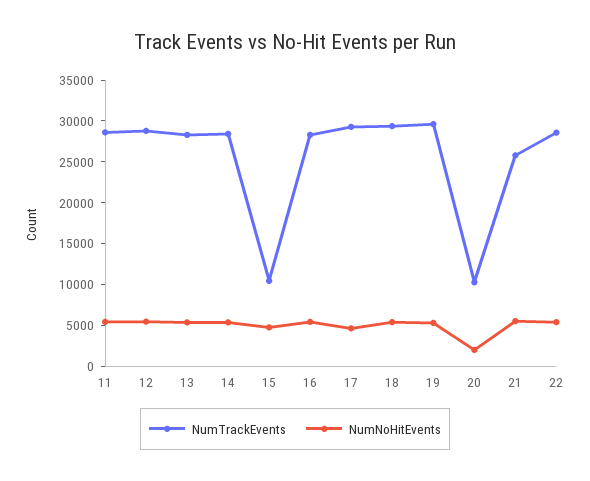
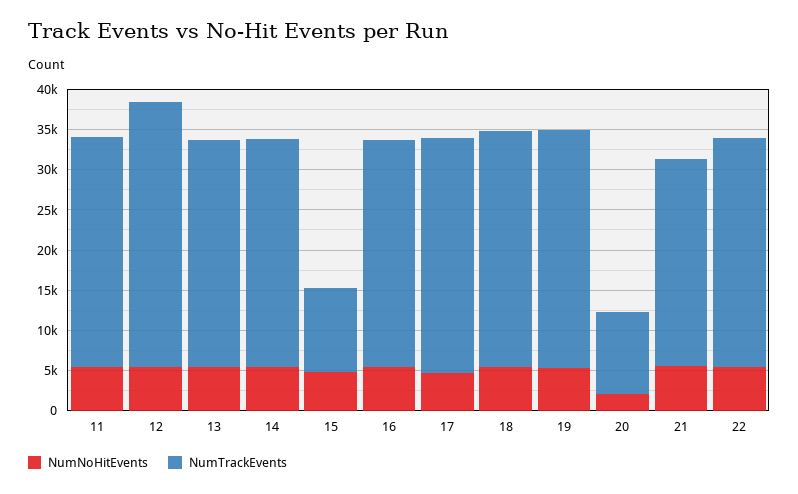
NumTrackEvents, 12: 29000 -> 33000

